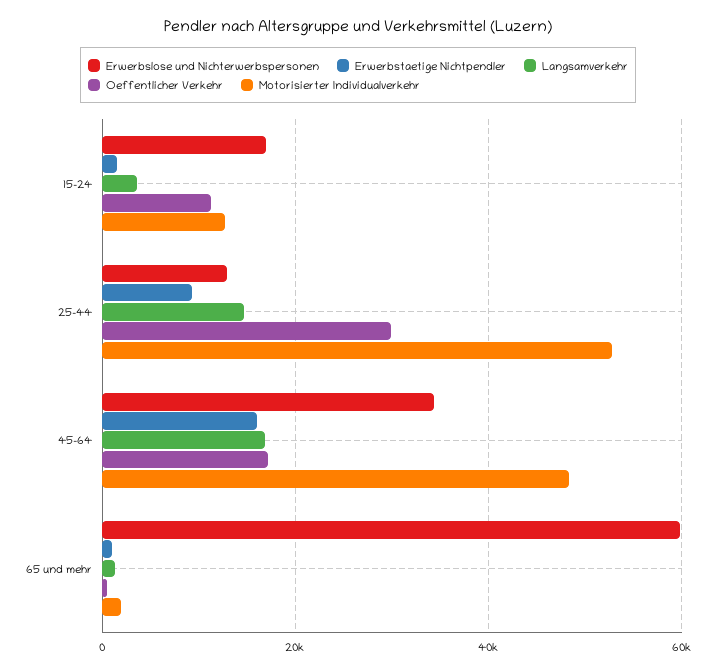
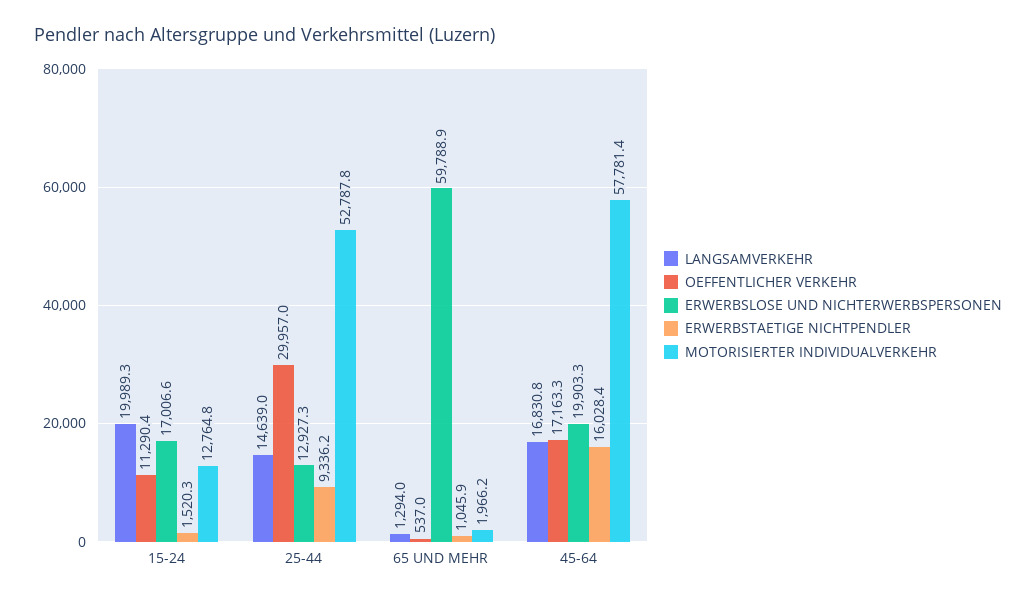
Langsamverkehr, 15-24: 4000 -> 19989.3
Erwerbslose und Nichterwerbspersonen, 45-64: 34000 -> 19903.3
Motorisierter Individualverkehr, 45-64: 48000 -> 57781.4

